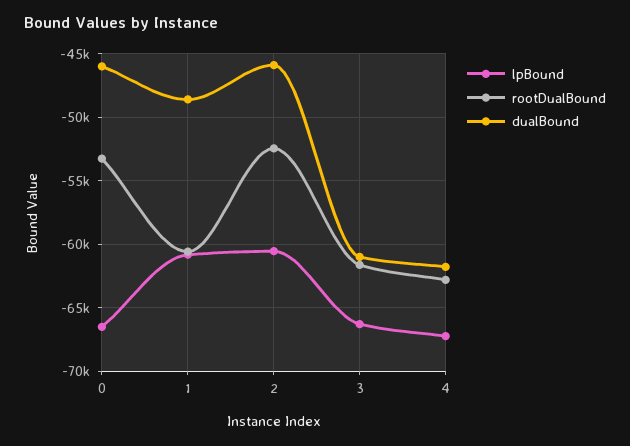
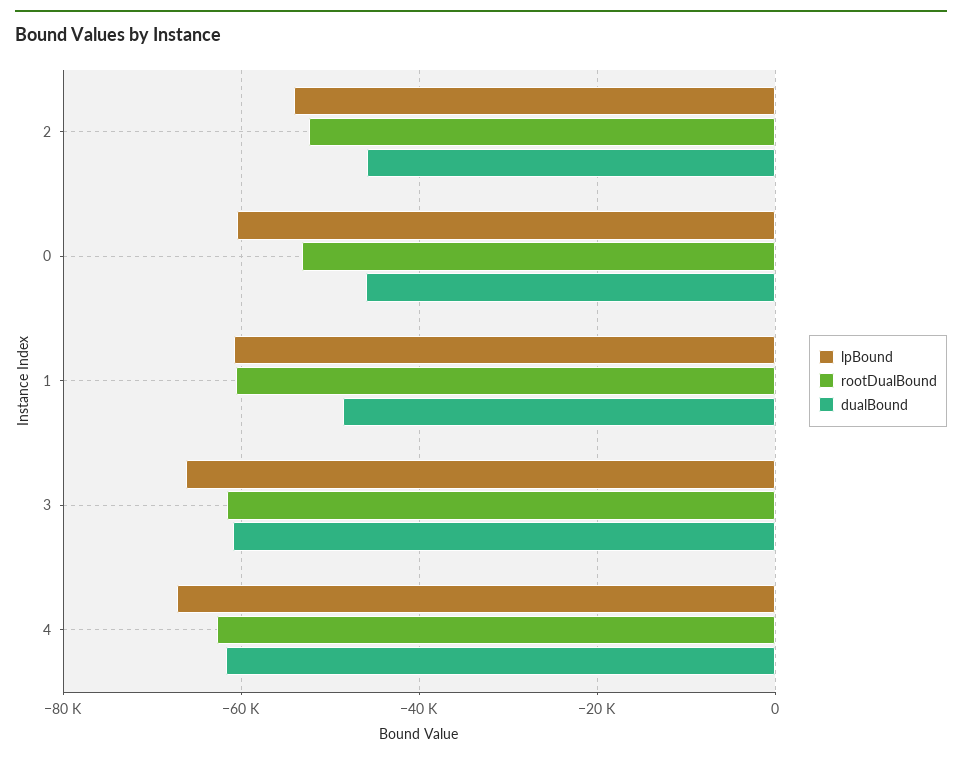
lpBound, 0: -66500 -> -60000
lpBound, 2: -60500 -> -54000

